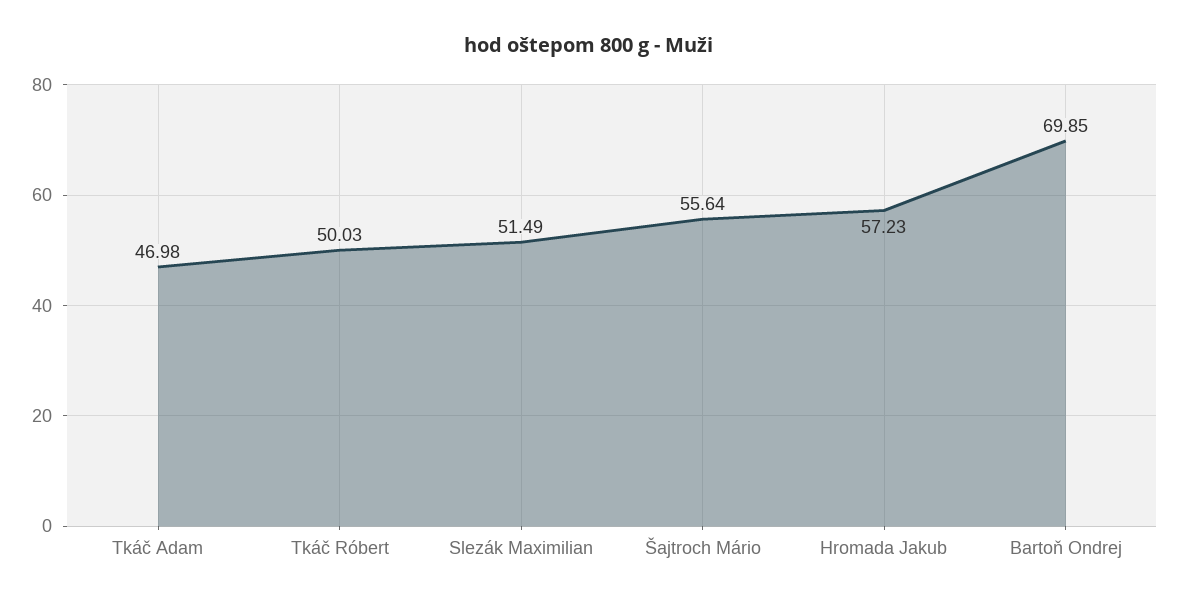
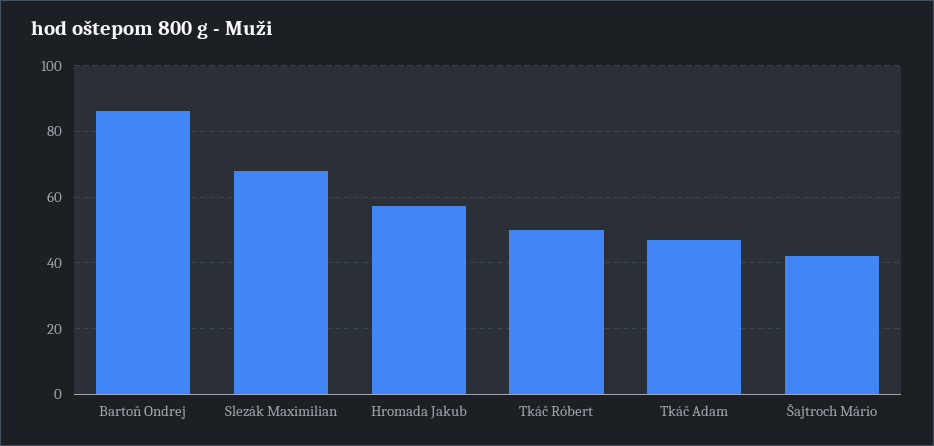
Slezák Maximilian: 51.49 -> 68
Šajtroch Mário: 55.64 -> 42
Bartoň Ondrej: 69.85 -> 86

